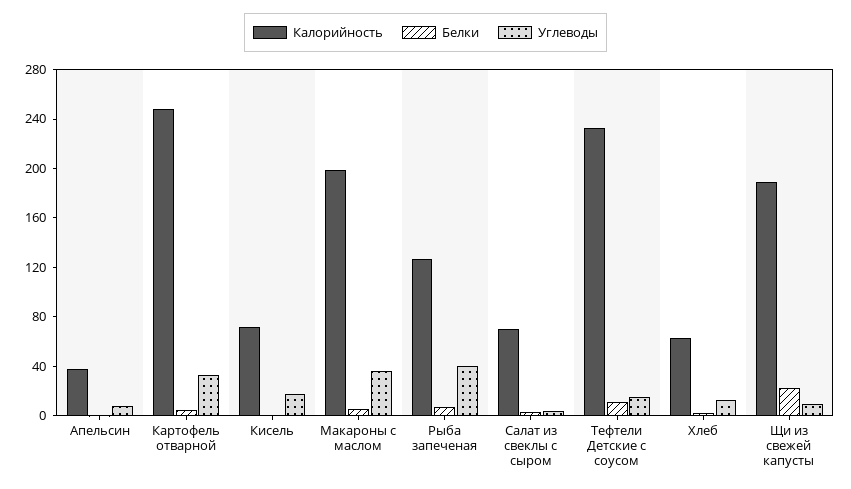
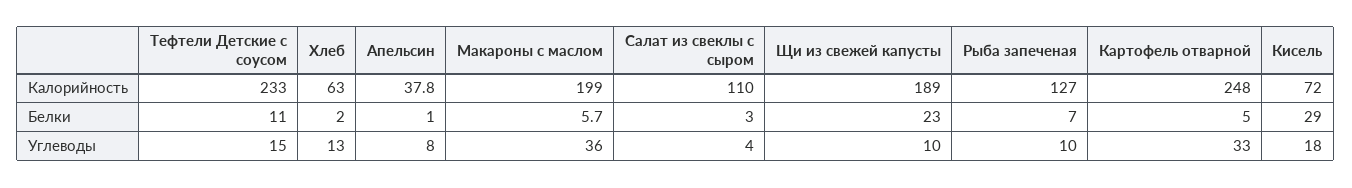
Белки, Кисель: 0 -> 29
Углеводы, Рыба запеченая: 40 -> 10
Калорийность, Салат из свеклы с сыром: 70 -> 110

